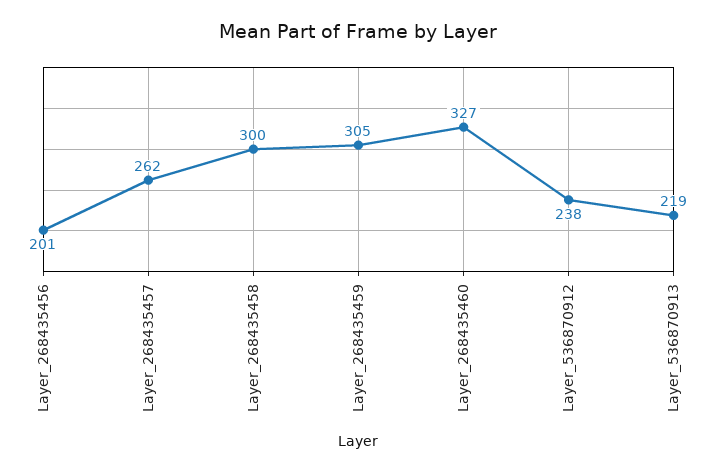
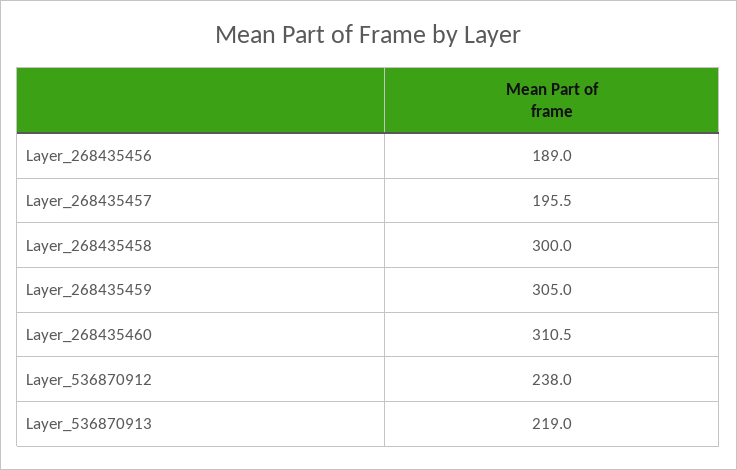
Layer_268435456: 201 -> 189
Layer_268435457: 262 -> 195.5
Layer_268435460: 327 -> 310.5

